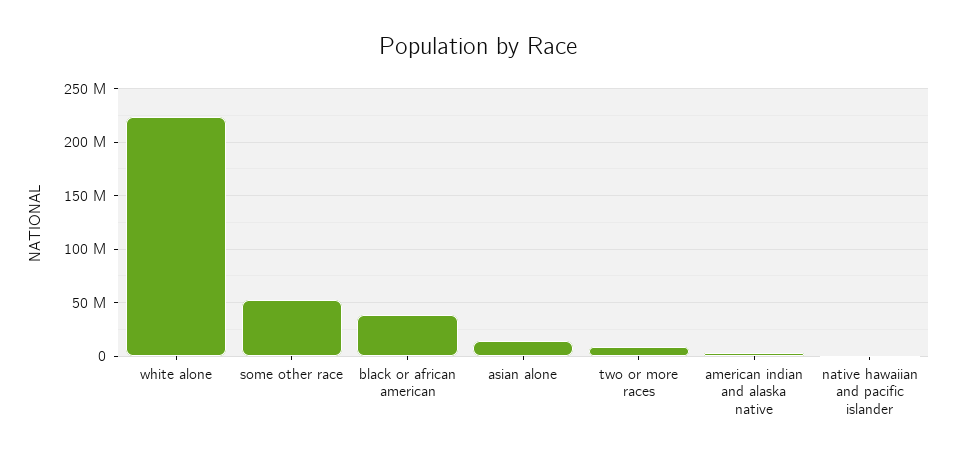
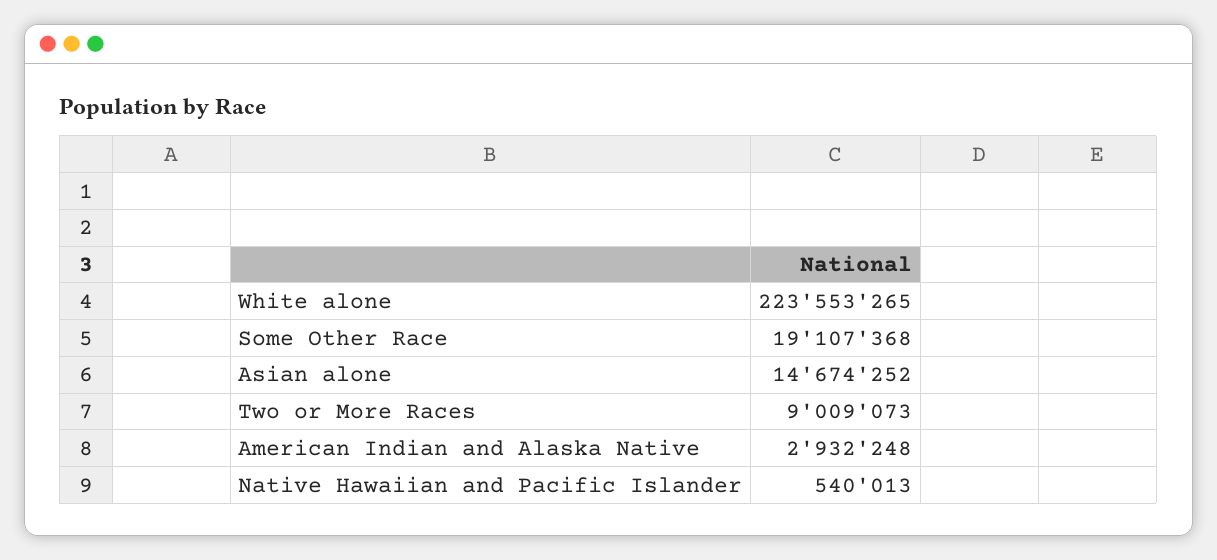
some other race: 50000000 -> 19107368
black or african american: 40000000 -> none

